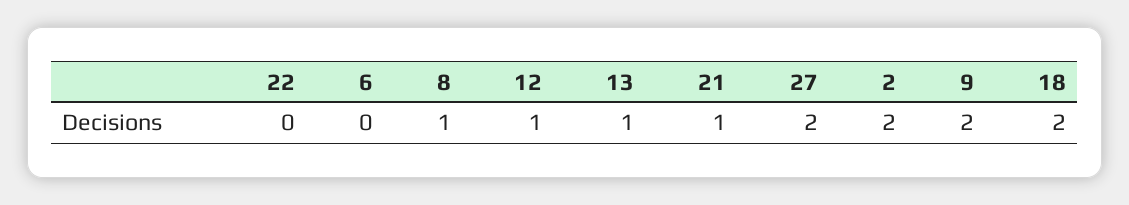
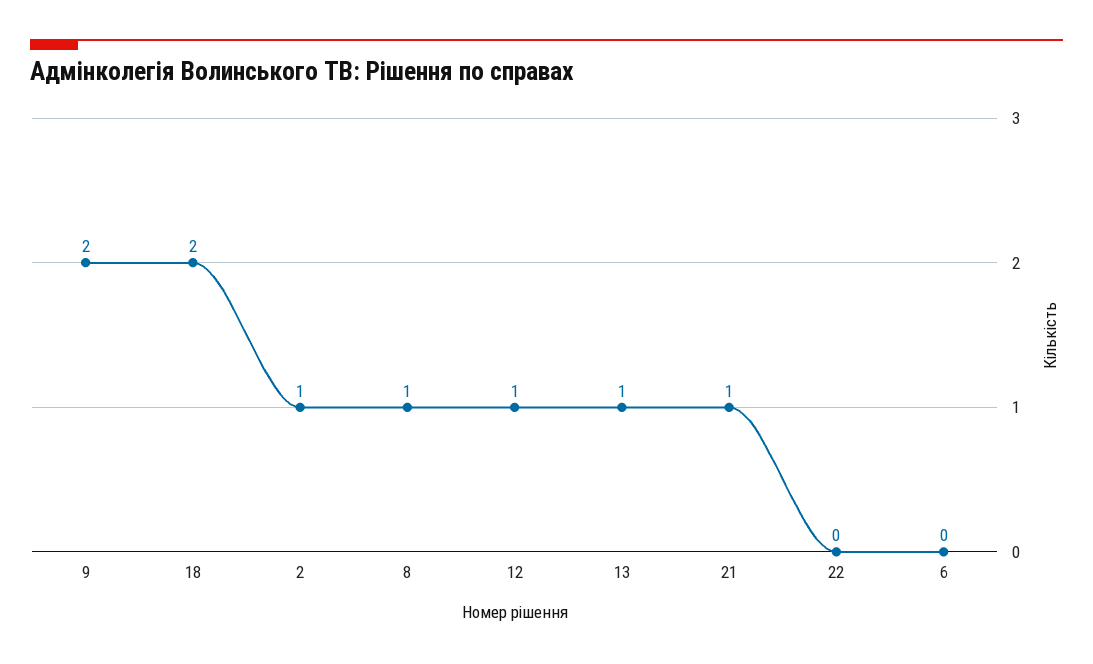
27: 2 -> none
2: 2 -> 1

